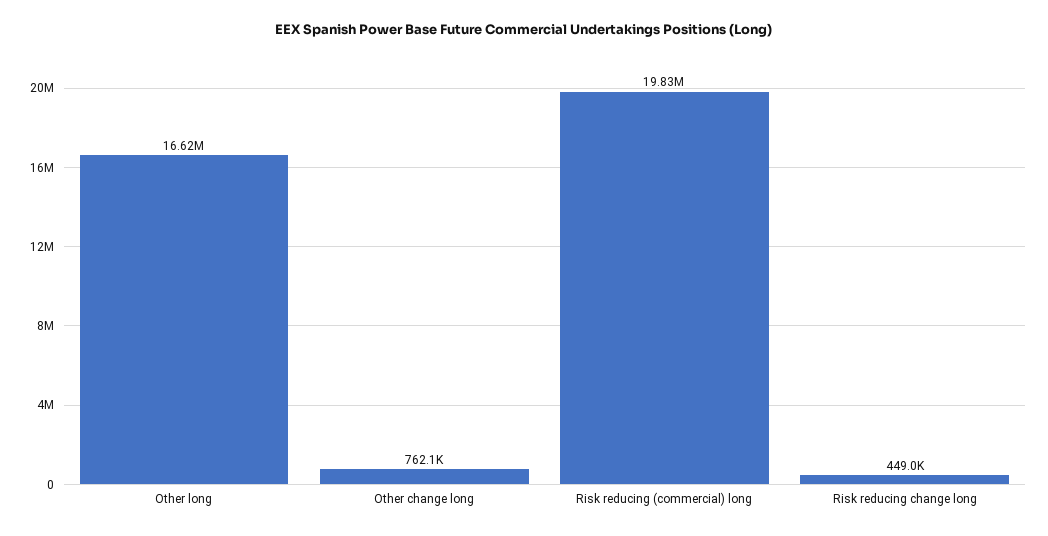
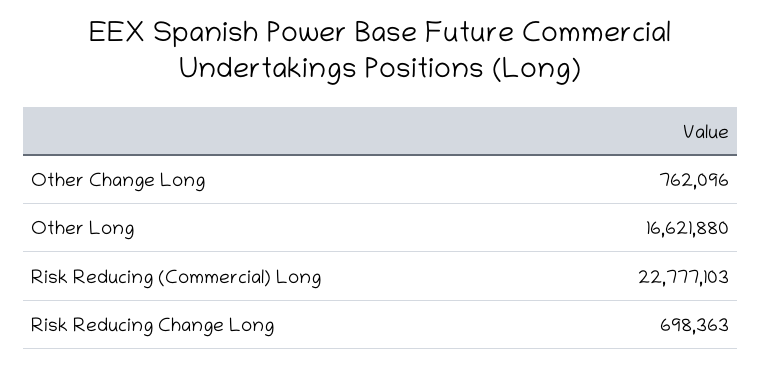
Risk reducing (commercial) long: 19830000 -> 22777103
Risk reducing change long: 449000 -> 698363

